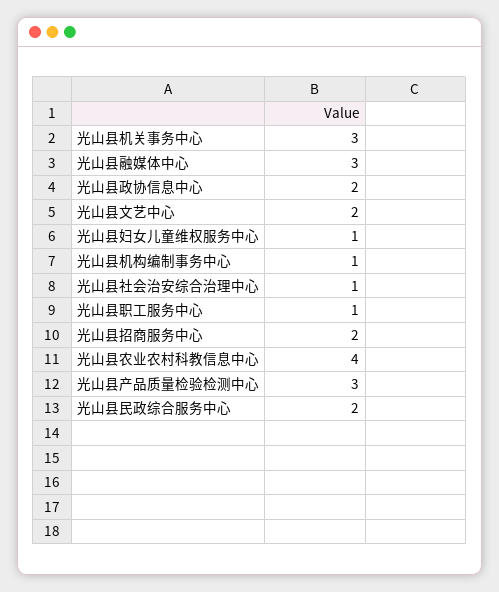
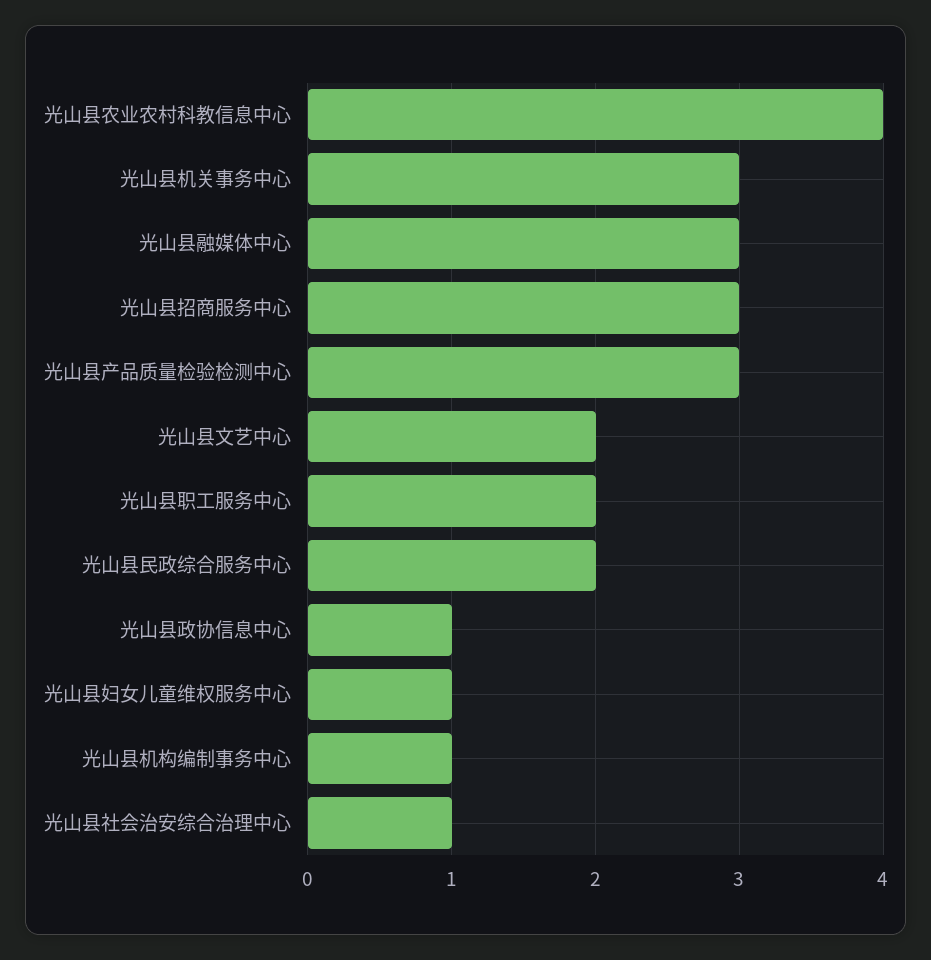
光山县政协信息中心: 2 -> 1
光山县职工服务中心: 1 -> 2
光山县招商服务中心: 2 -> 3

